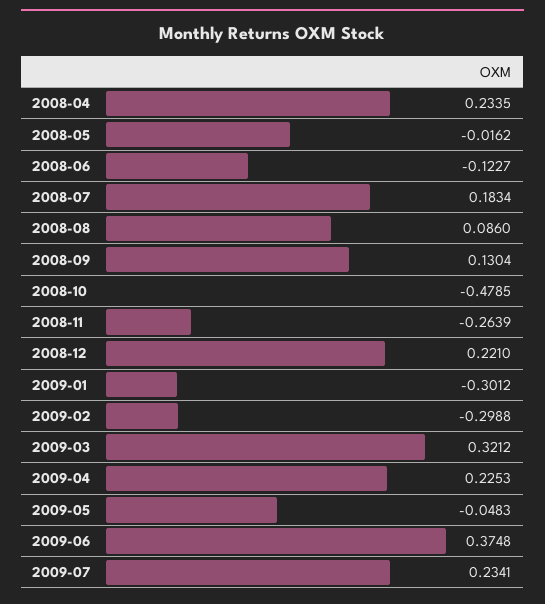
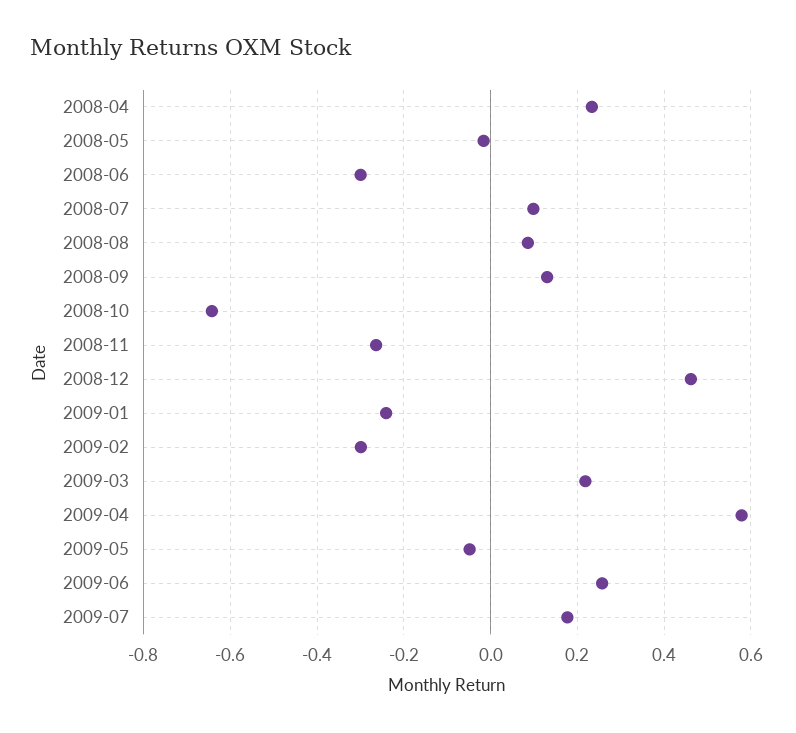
2008-06: -0.1227 -> -0.3
2008-07: 0.1834 -> 0.1
2008-10: -0.4785 -> -0.64
2008-12: 0.221 -> 0.46
2009-01: -0.3012 -> -0.24
2009-03: 0.3212 -> 0.22
2009-04: 0.2253 -> 0.58
2009-06: 0.3748 -> 0.26
2009-07: 0.2341 -> 0.18

